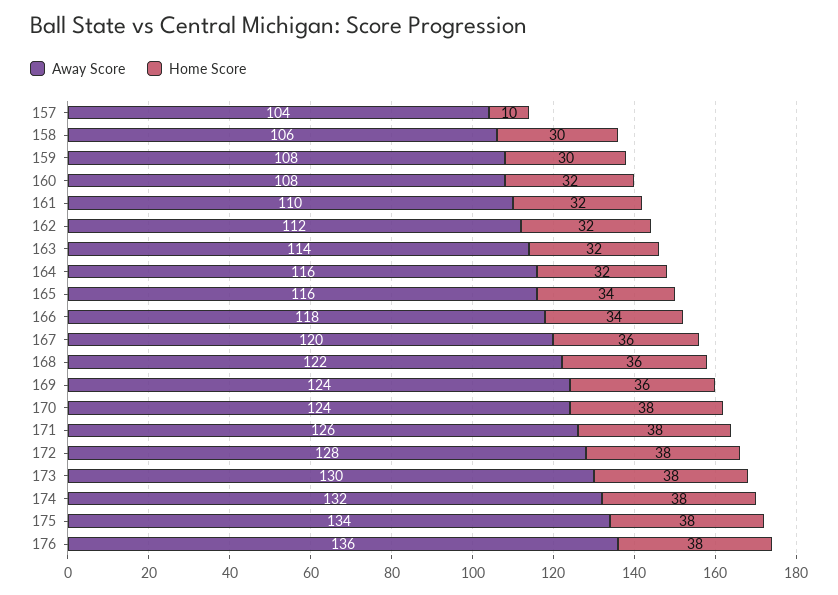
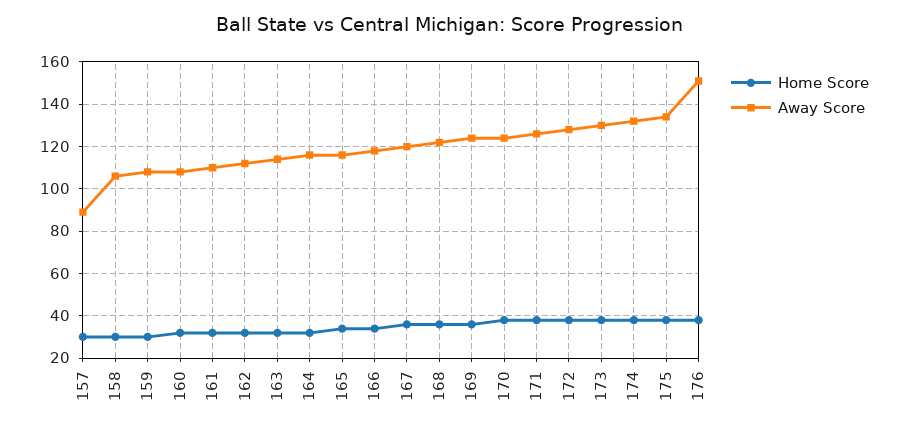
Away Score, 157: 104 -> 90
Home Score, 157: 10 -> 30
Away Score, 176: 136 -> 150

